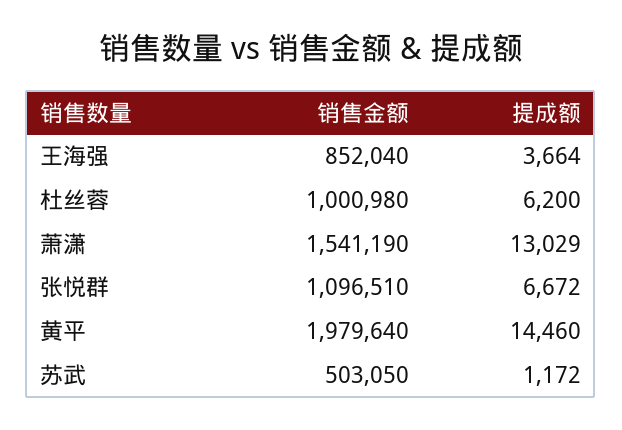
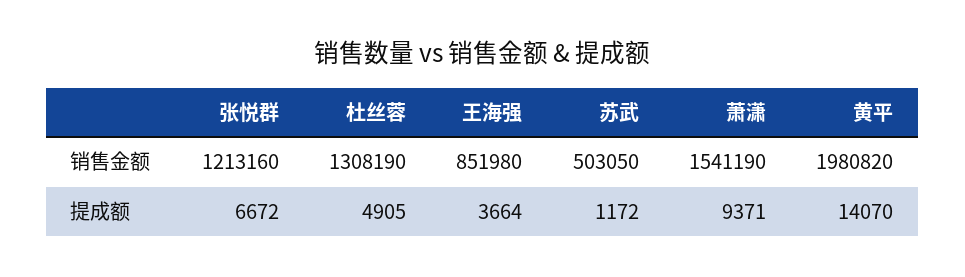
销售金额, 王海强: 852040 -> 851980
销售金额, 杜丝蓉: 1000980 -> 1308190
提成额, 杜丝蓉: 6200 -> 4905
提成额, 萧潇: 13029 -> 9371
销售金额, 张悦群: 1096510 -> 1213160
销售金额, 黄平: 1979640 -> 1980820
提成额, 黄平: 14460 -> 14070

